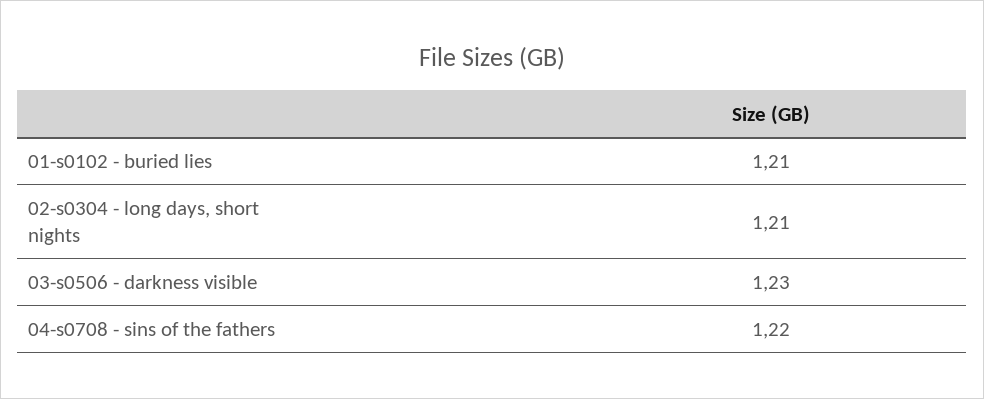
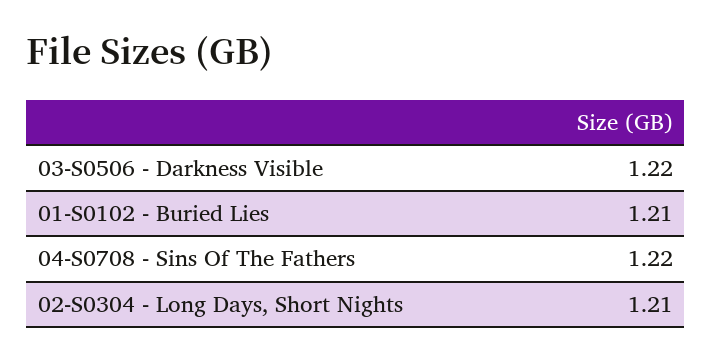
03-s0506 - darkness visible: 1.23 -> 1.22

